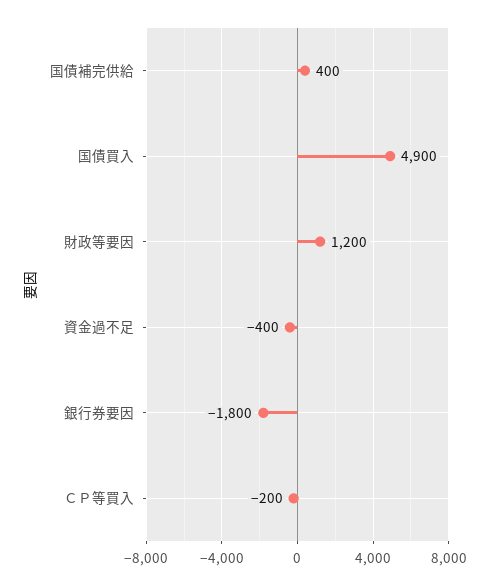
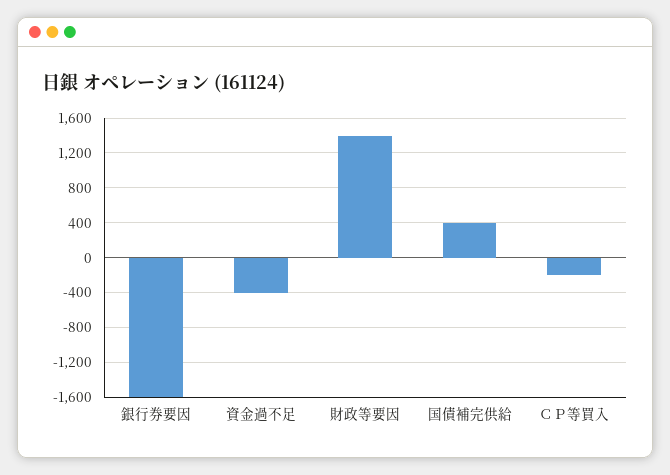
国債買入: 4900 -> none
財政等要因: 1200 -> 1400
銀行券要因: -1800 -> -1600

